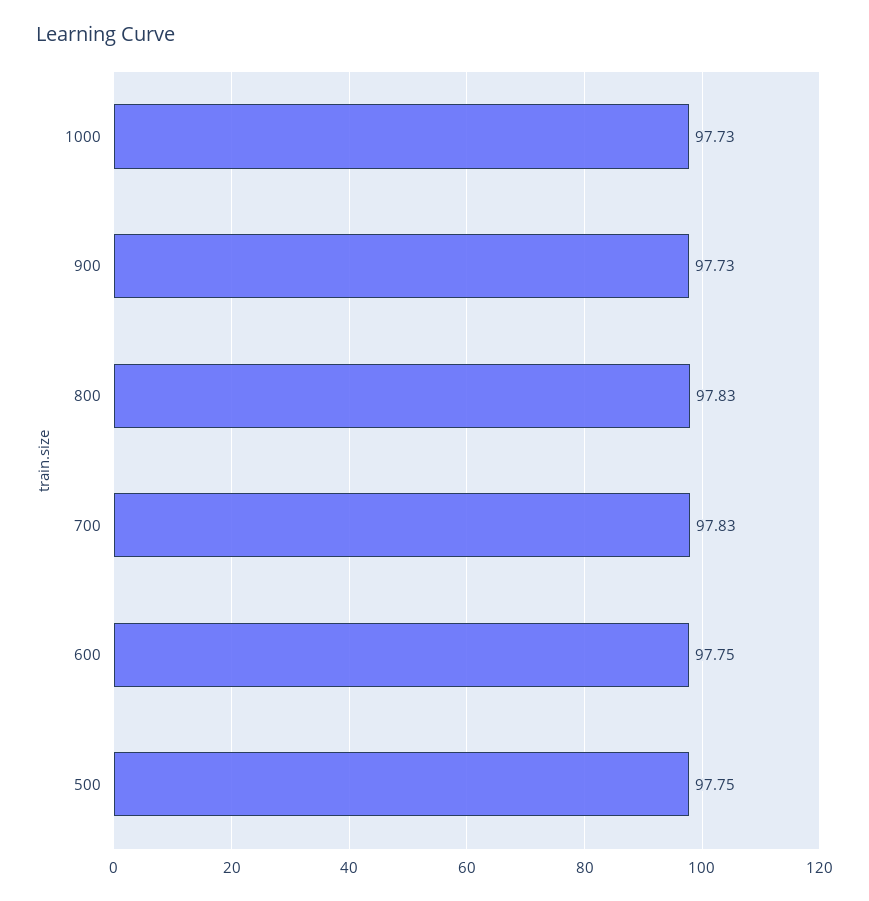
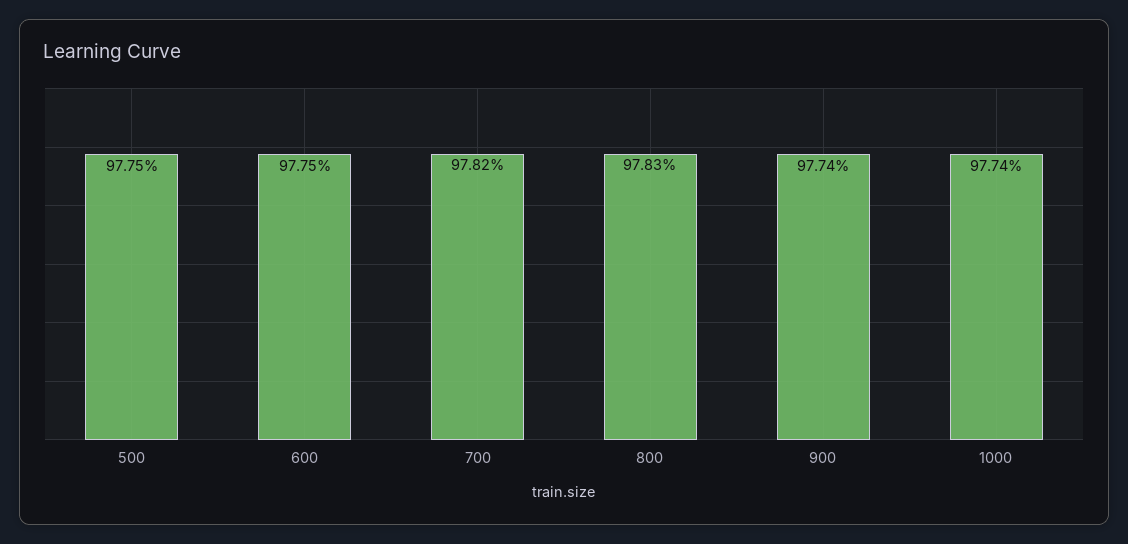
1000: 97.73 -> 97.74
900: 97.73 -> 97.74
700: 97.83 -> 97.82

